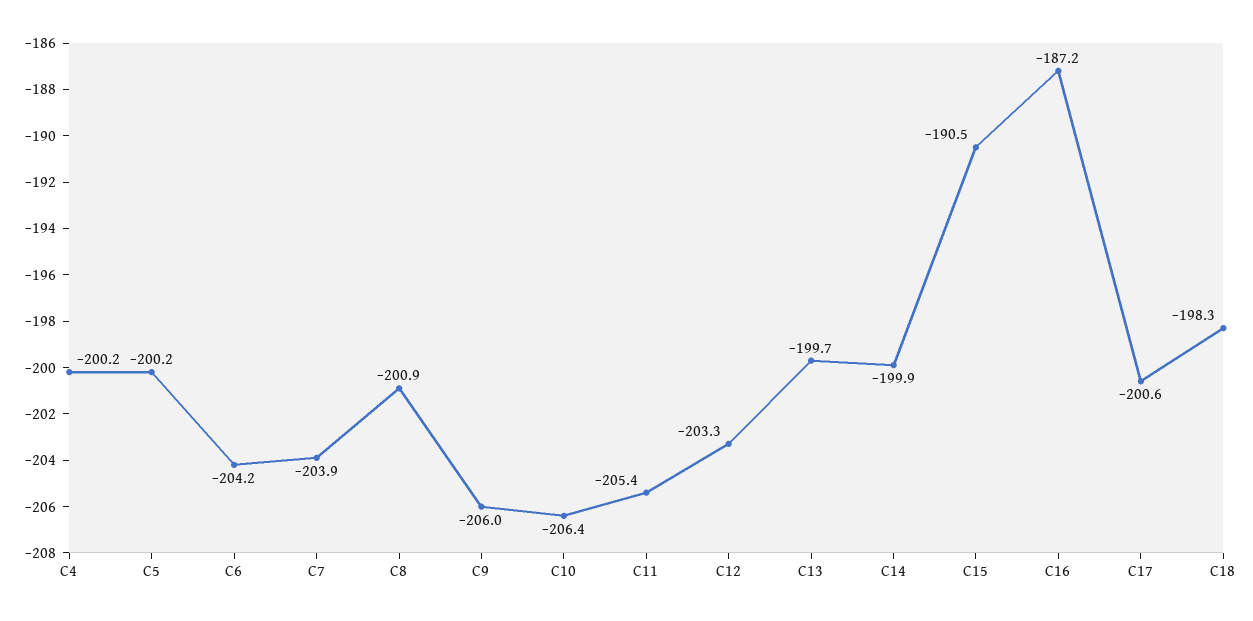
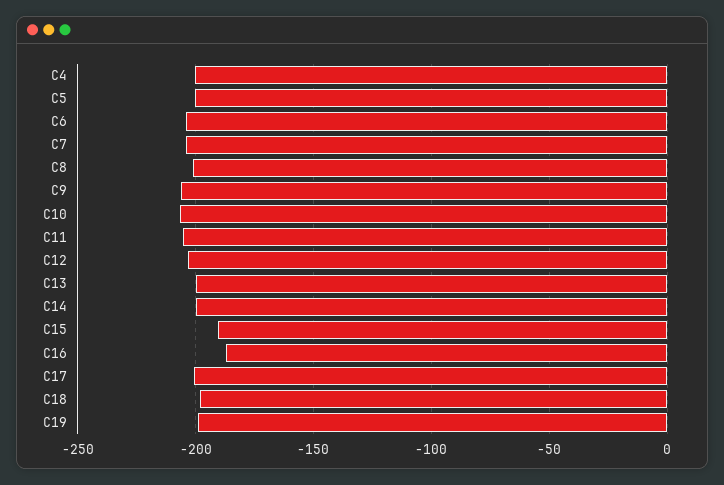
C19: none -> -200

